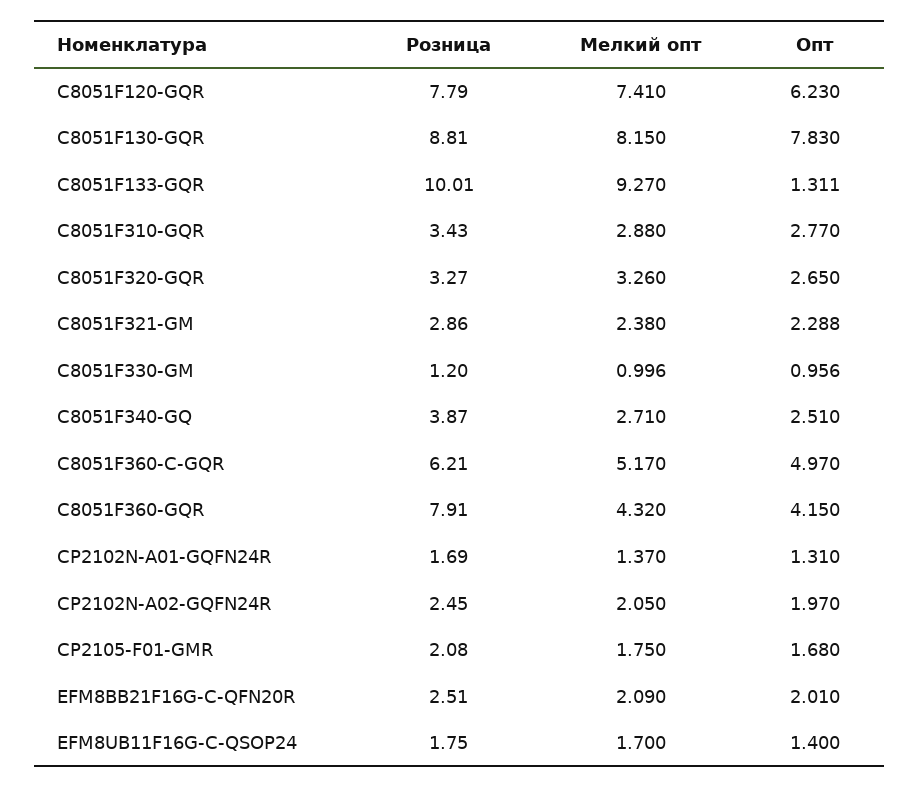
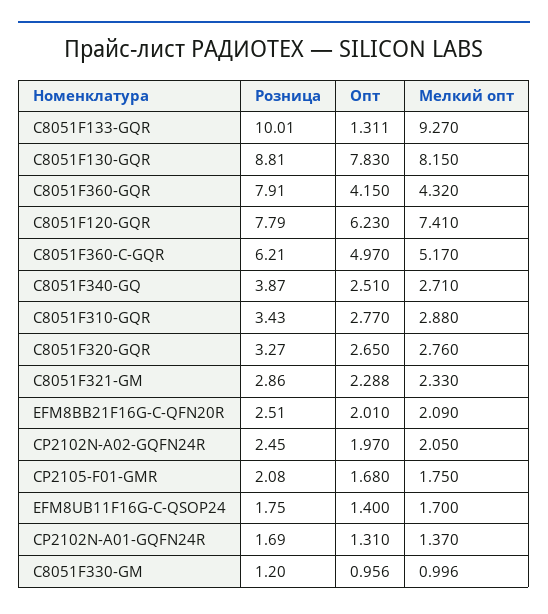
Мелкий опт, C8051F320-GQR: 3.26 -> 2.76
Мелкий опт, C8051F321-GM: 2.38 -> 2.33

